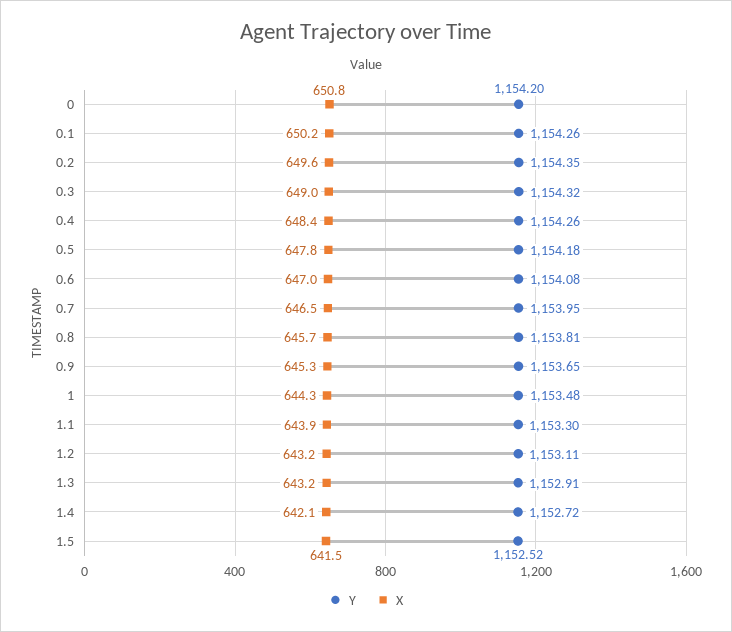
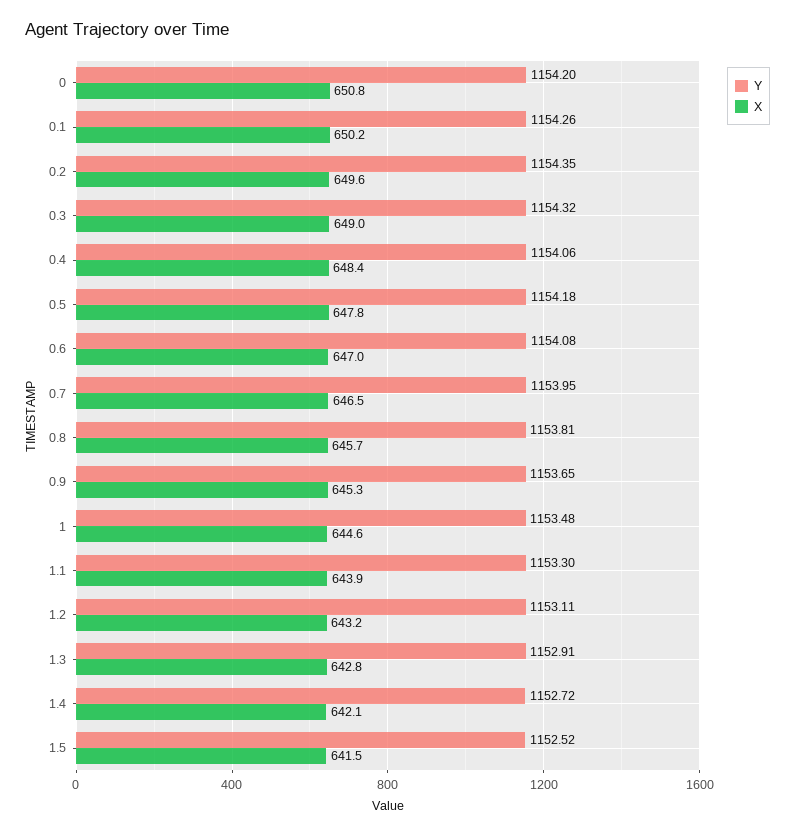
Y, 0.4: 1154.26 -> 1154.06
X, 1: 644.3 -> 644.6
X, 1.3: 643.2 -> 642.8

